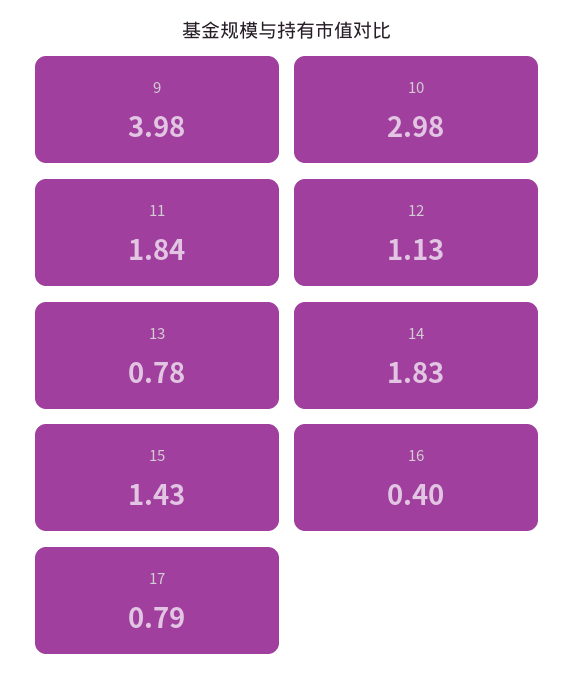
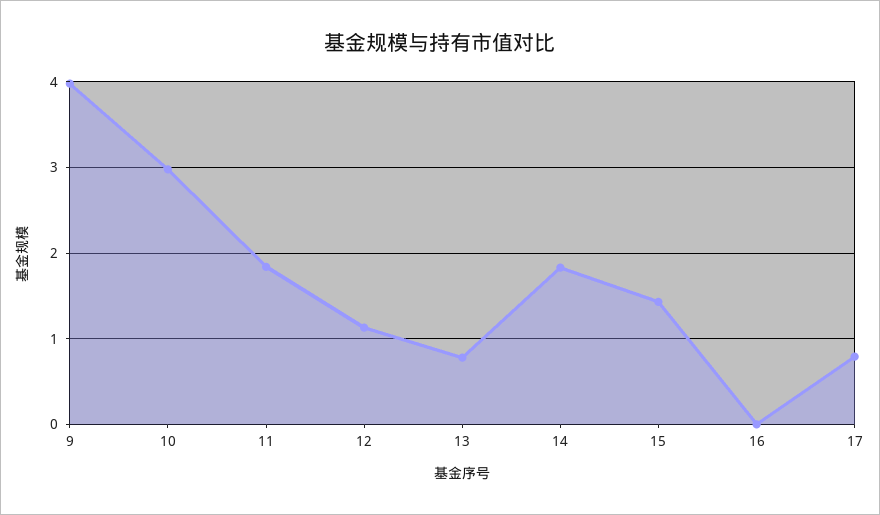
16: 0.4 -> 0

